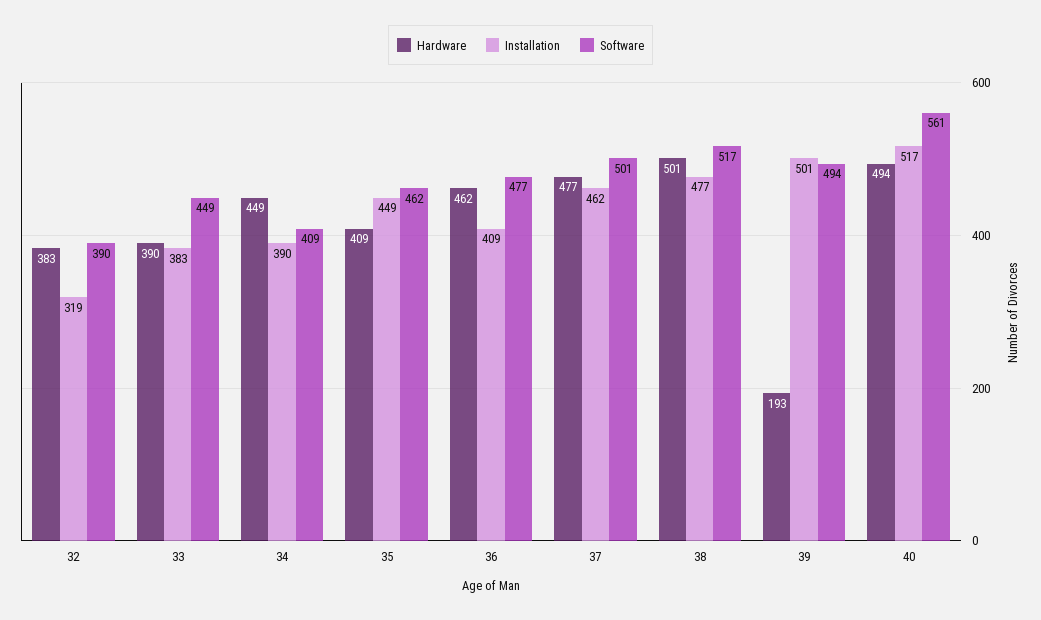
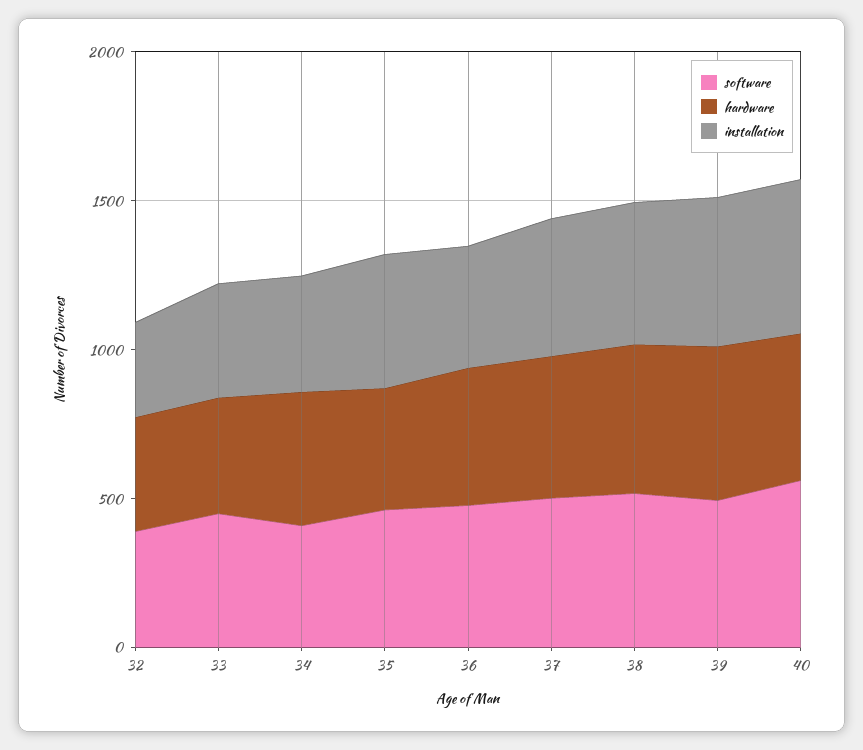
Hardware, 39: 193 -> 500

